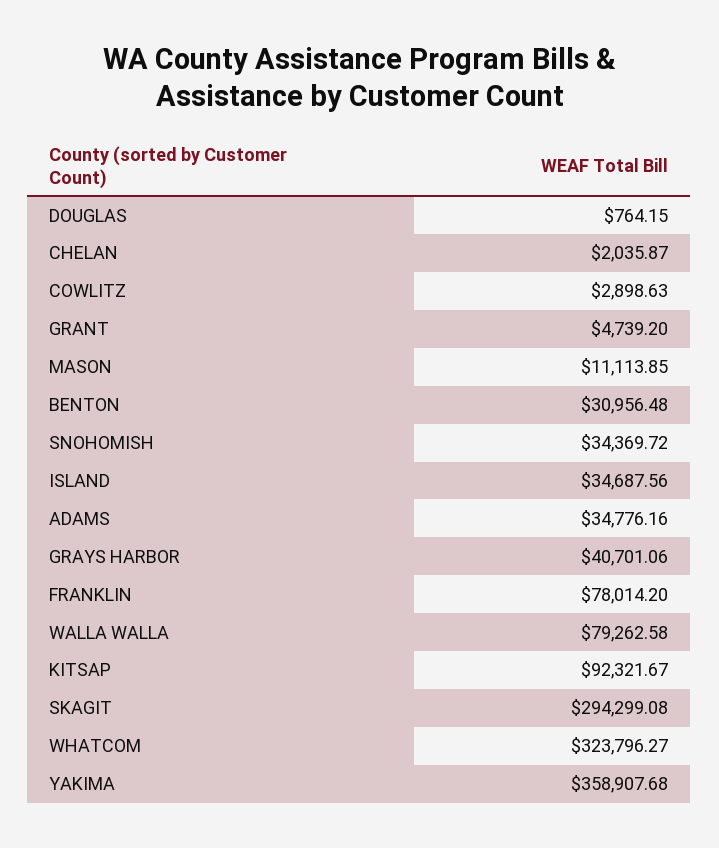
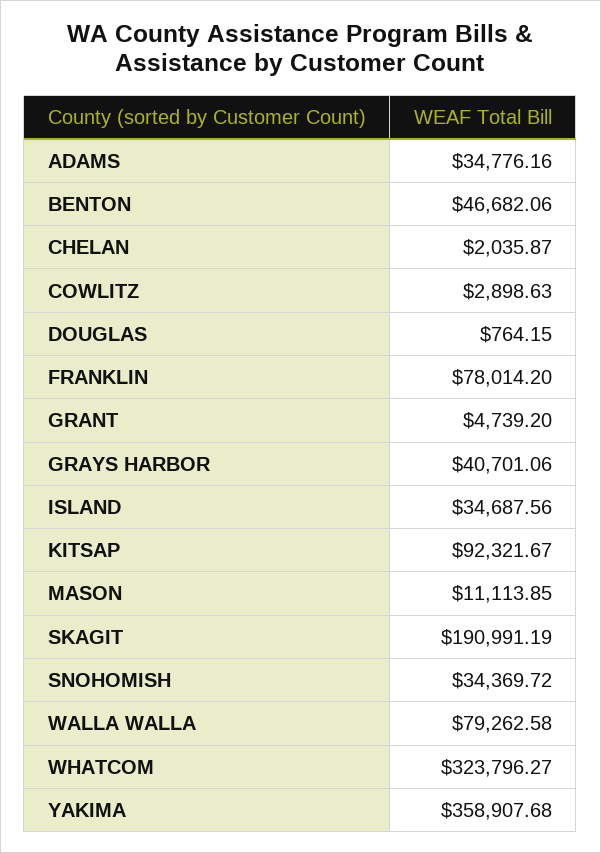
BENTON: 30956.48 -> 46682.06
SKAGIT: 294299.08 -> 190991.19

